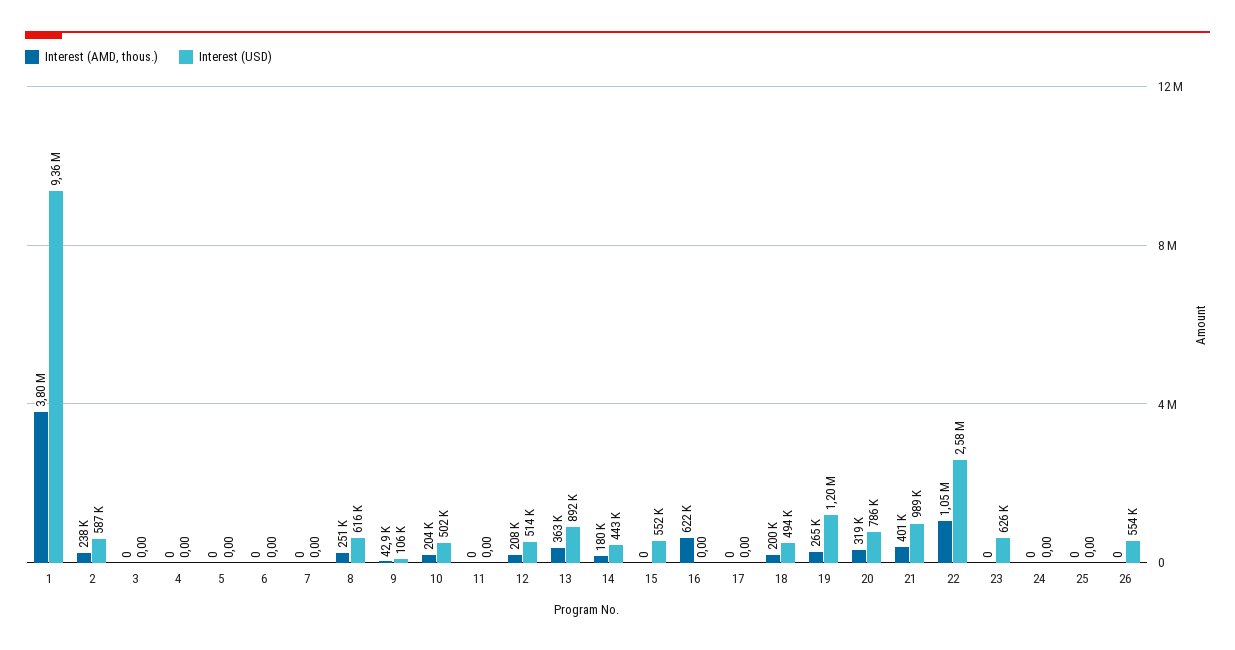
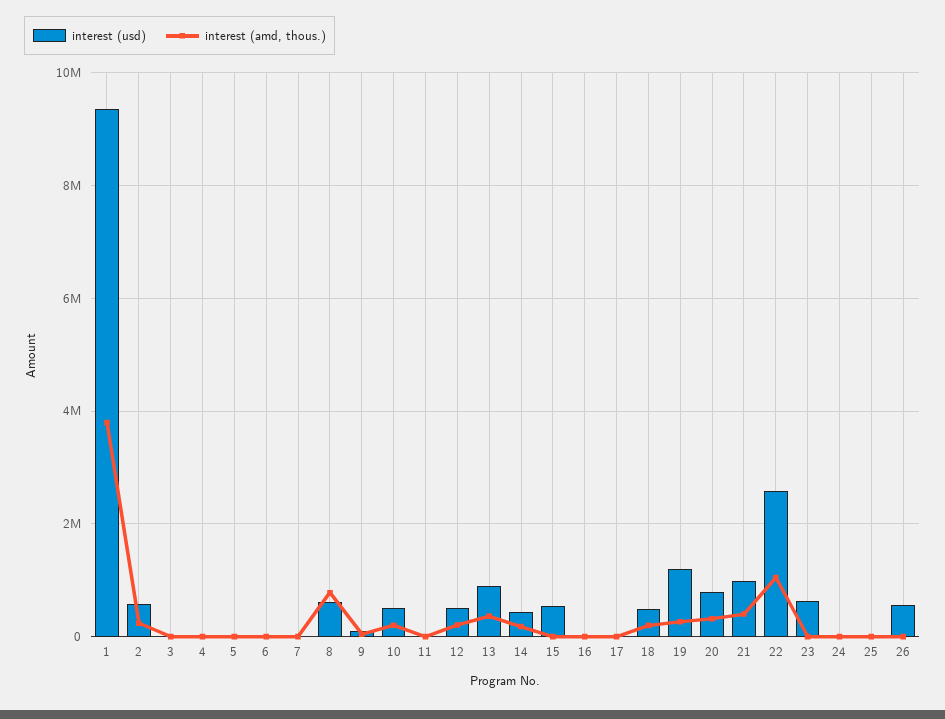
Interest (AMD, thous.), 8: 251000 -> 800000
Interest (AMD, thous.), 16: 622000 -> 0

